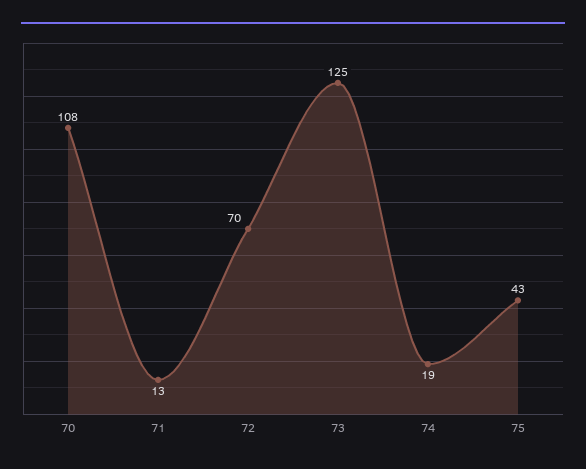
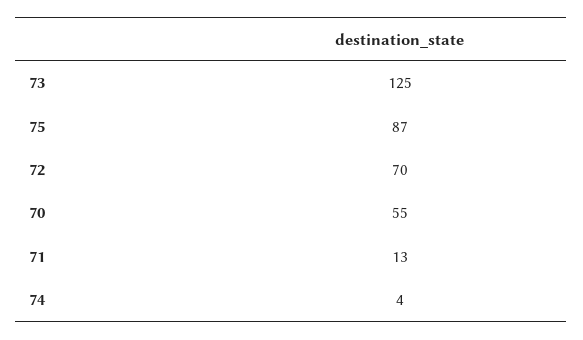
70: 108 -> 55
74: 19 -> 4
75: 43 -> 87

